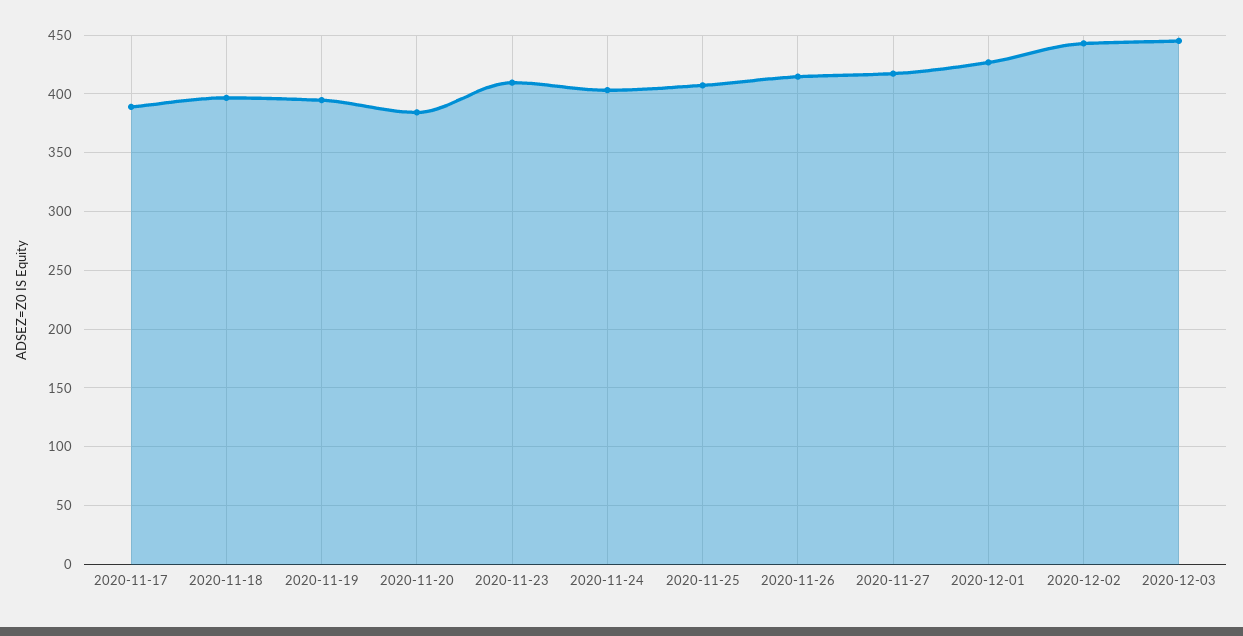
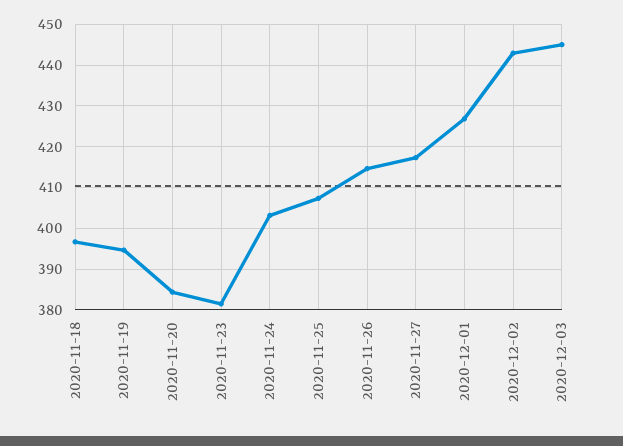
2020-11-17: 390 -> none
2020-11-23: 410 -> 382

